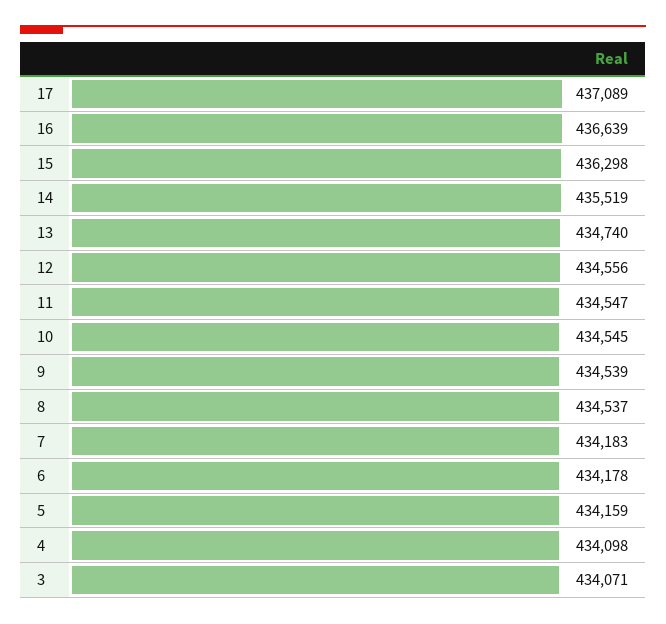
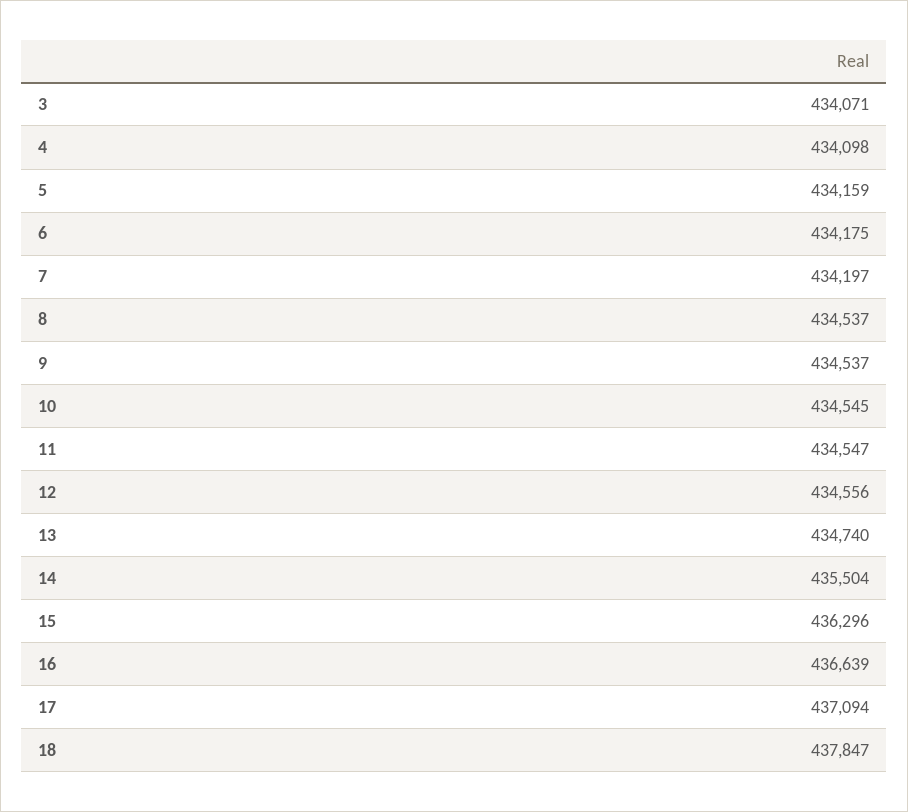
17: 437089 -> 437094
15: 436298 -> 436296
14: 435519 -> 435504
9: 434539 -> 434537
7: 434183 -> 434197
6: 434178 -> 434175
18: none -> 437847

